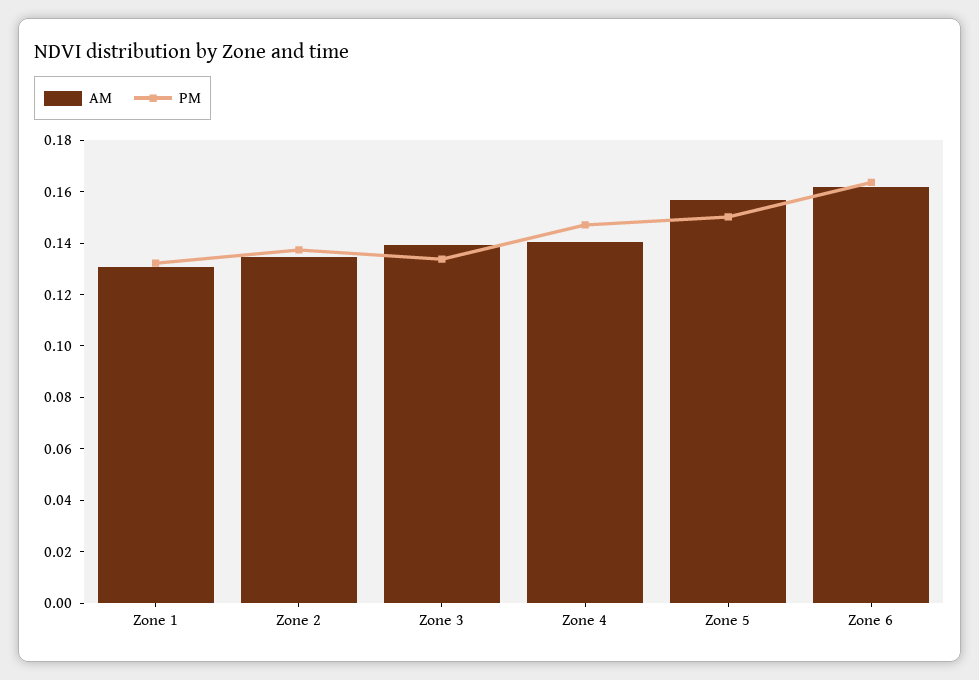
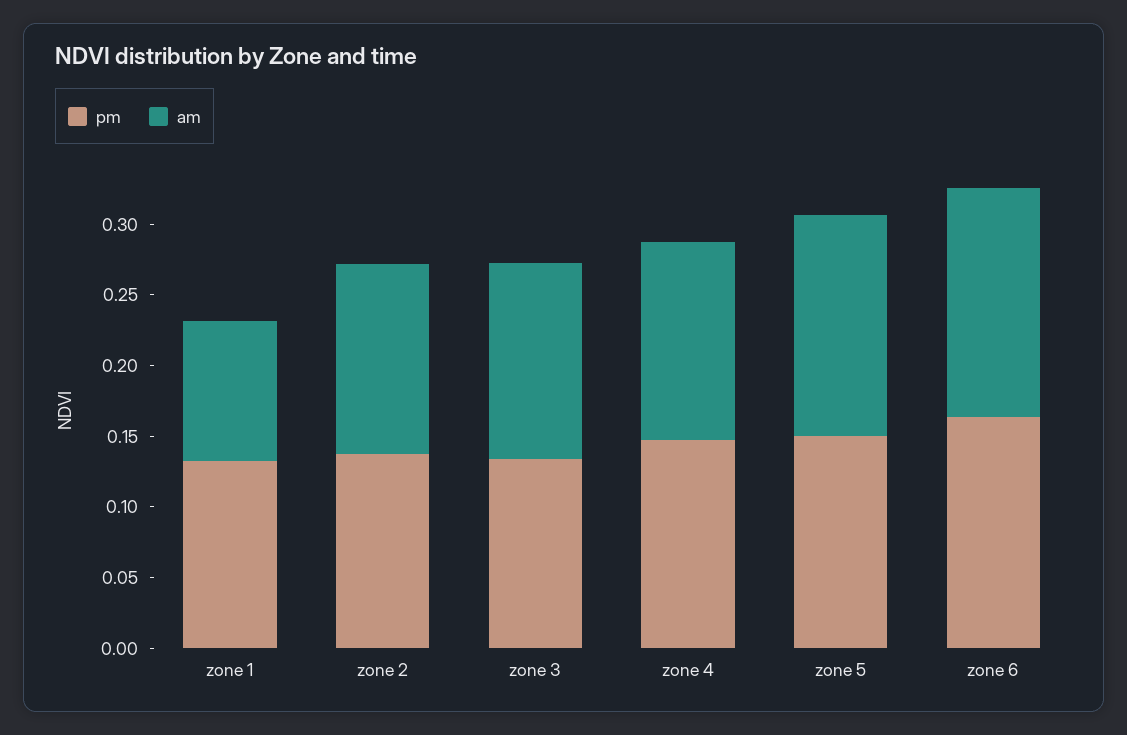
AM, Zone 1: 0.13 -> 0.1

